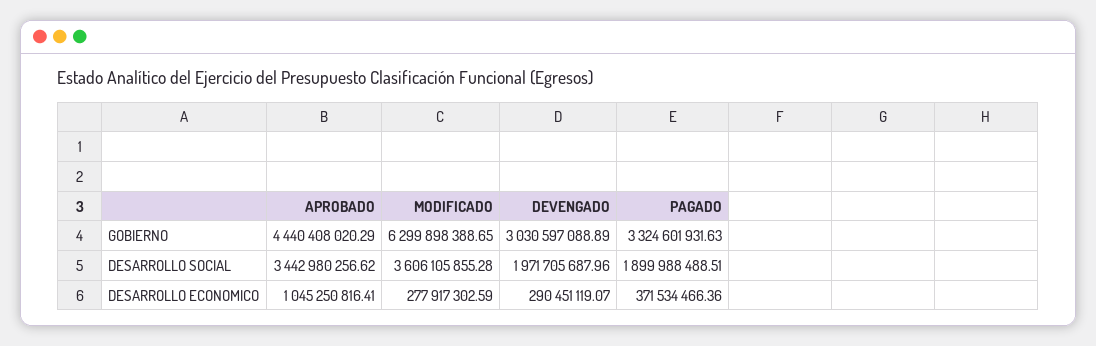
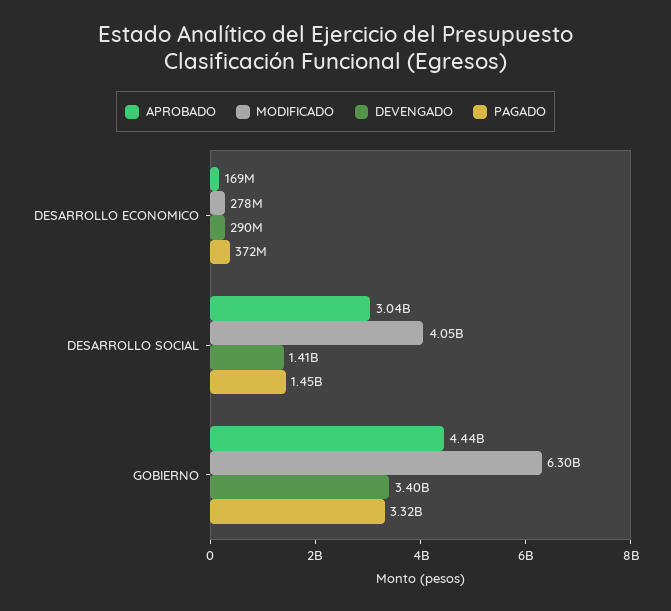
DEVENGADO, GOBIERNO: 3030597088.89 -> 3400000000
APROBADO, DESARROLLO SOCIAL: 3442980256.62 -> 3040000000
MODIFICADO, DESARROLLO SOCIAL: 3606105855.28 -> 4050000000
DEVENGADO, DESARROLLO SOCIAL: 1971705687.96 -> 1410000000
PAGADO, DESARROLLO SOCIAL: 1899988488.51 -> 1450000000
APROBADO, DESARROLLO ECONOMICO: 1045250816.41 -> 169000000

